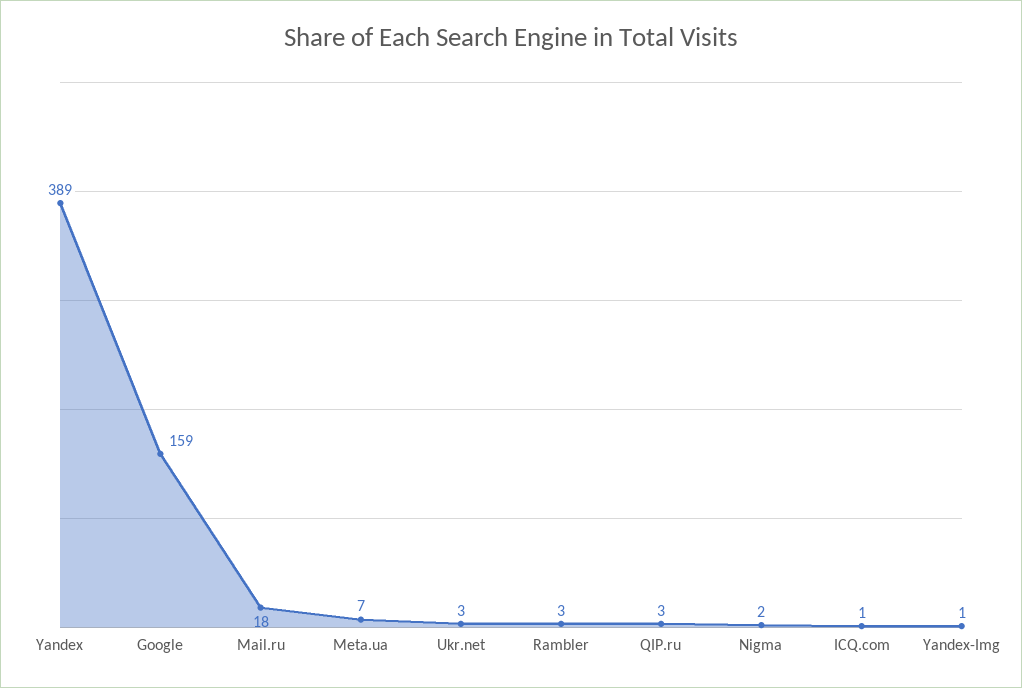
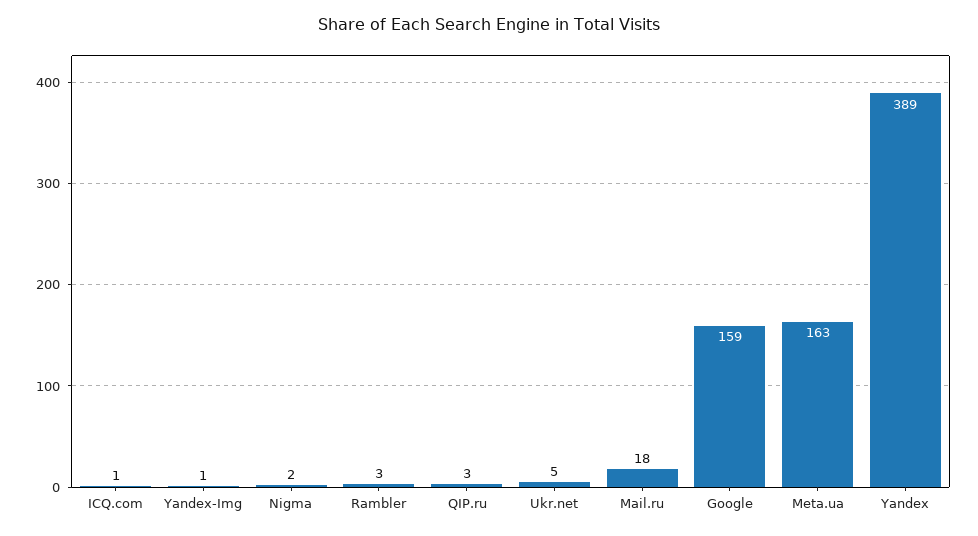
Meta.ua: 7 -> 163
Ukr.net: 3 -> 5

